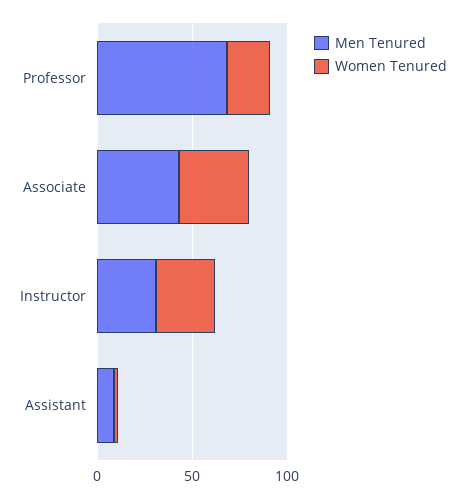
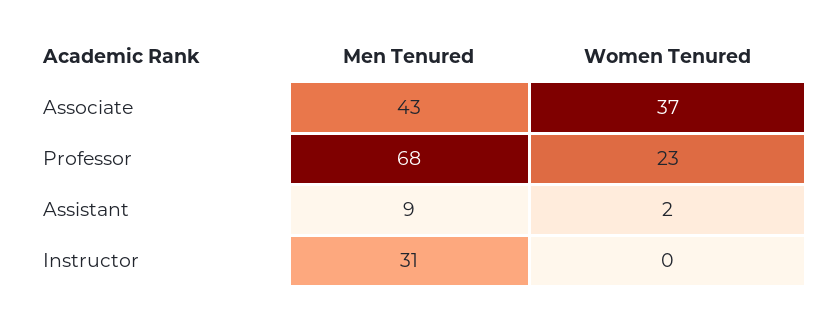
Women Tenured, Instructor: 30 -> 0

